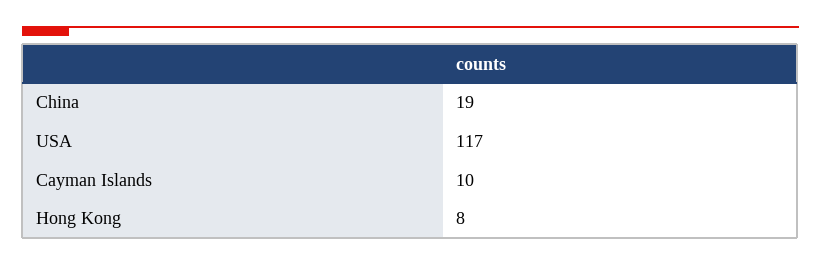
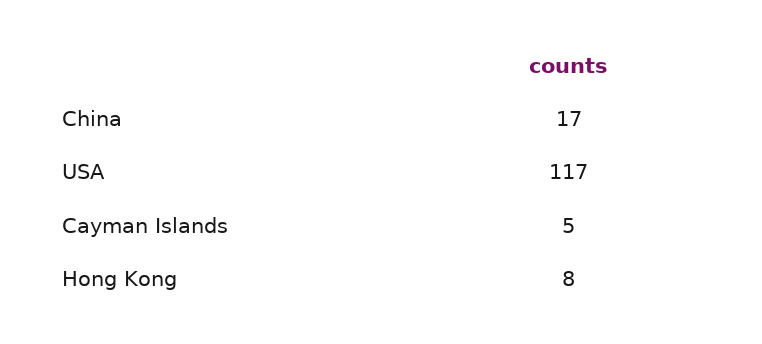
China: 19 -> 17
Cayman Islands: 10 -> 5

